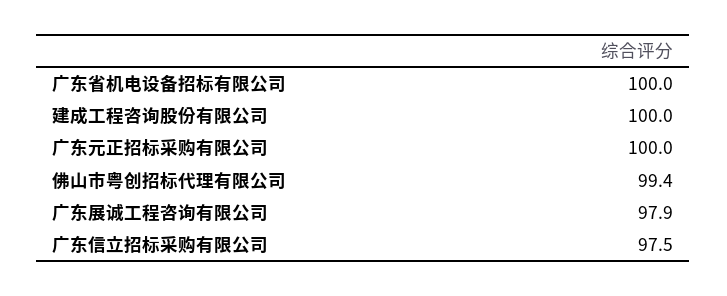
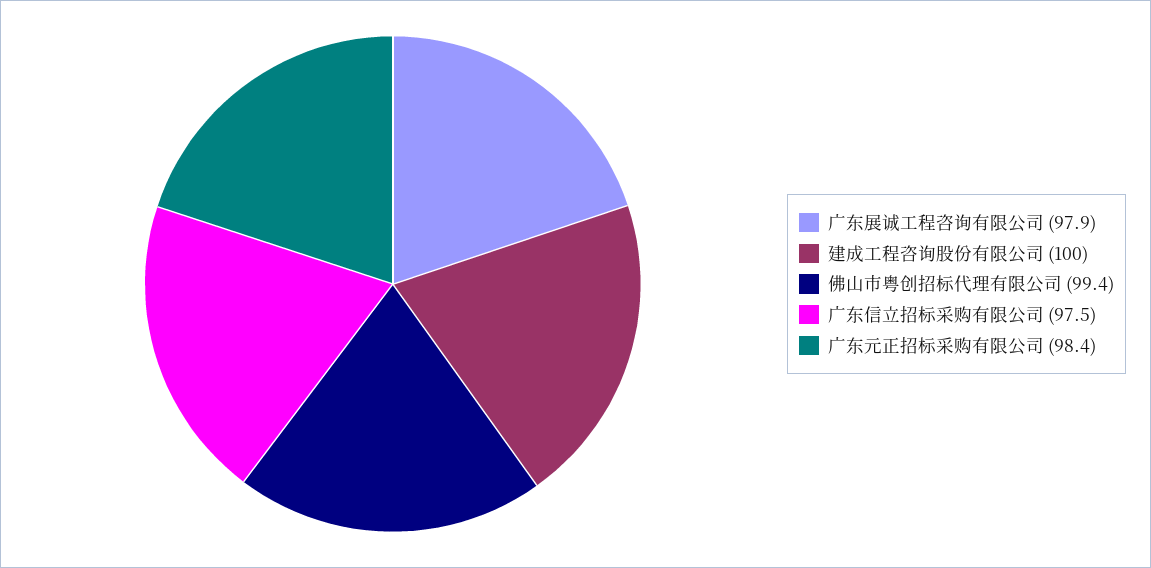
广东省机电设备招标有限公司: 100 -> none
广东元正招标采购有限公司: 100 -> 98.4

